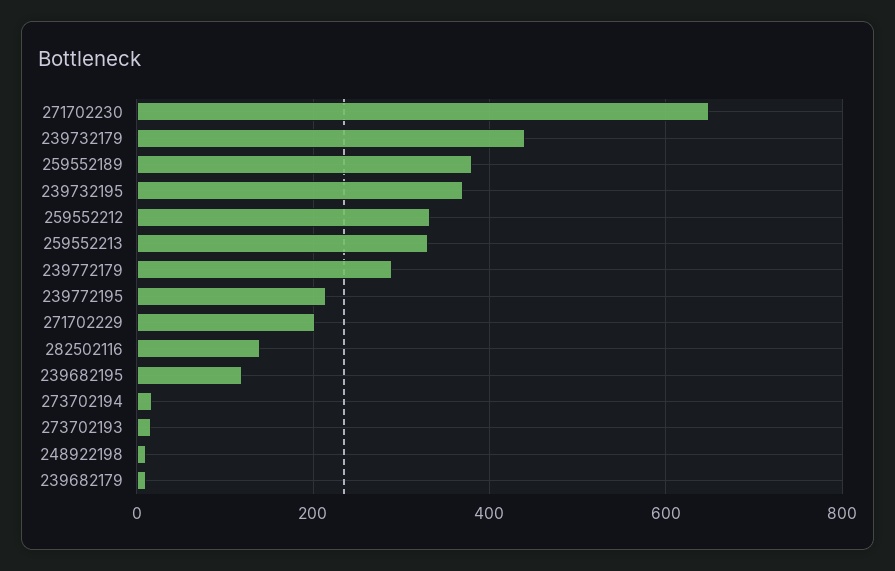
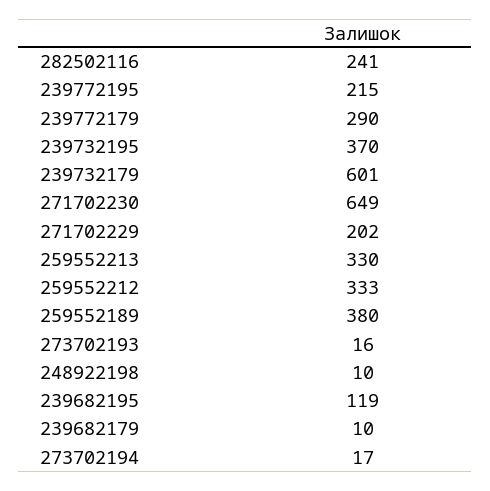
239732179: 440 -> 601
282502116: 140 -> 241

